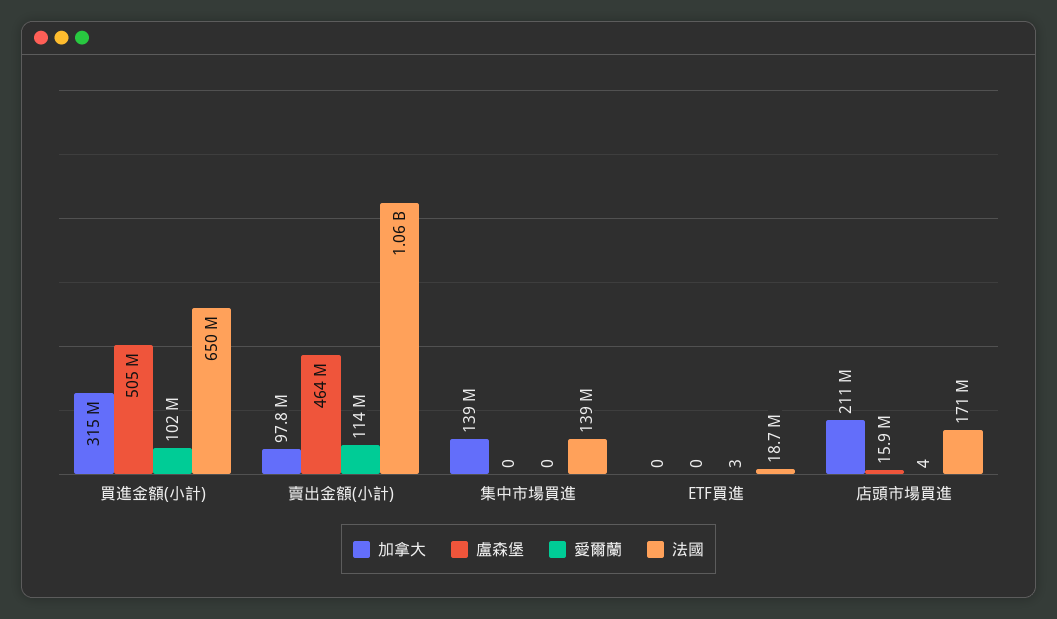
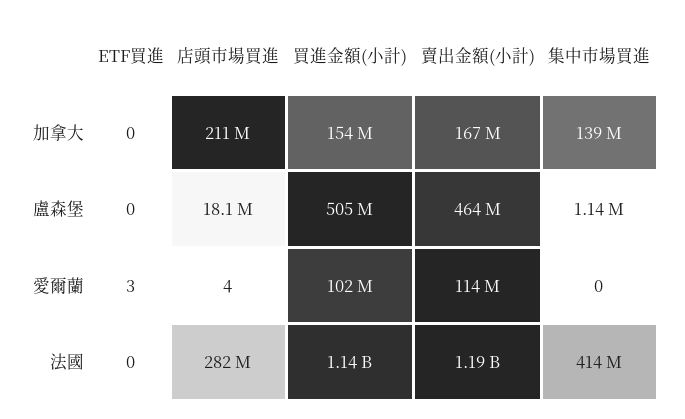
加拿大, 買進金額(小計): 315000000 -> 154000000
法國, 買進金額(小計): 650000000 -> 1140000000
加拿大, 賣出金額(小計): 97800000 -> 167000000
法國, 賣出金額(小計): 1060000000 -> 1190000000
盧森堡, 集中市場買進: 0 -> 1140000
法國, 集中市場買進: 139000000 -> 414000000
法國, ETF買進: 18700000 -> 0
盧森堡, 店頭市場買進: 15900000 -> 18100000
法國, 店頭市場買進: 171000000 -> 282000000

